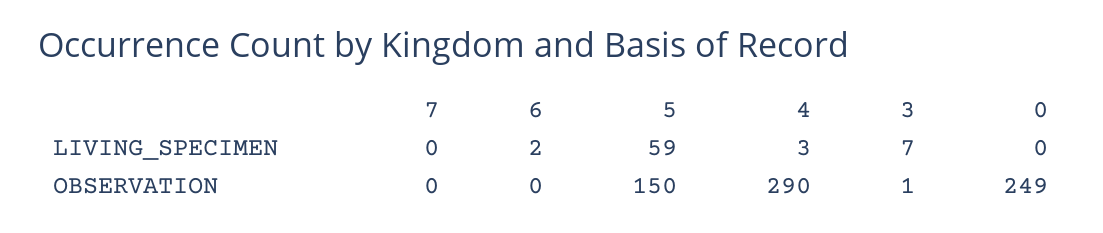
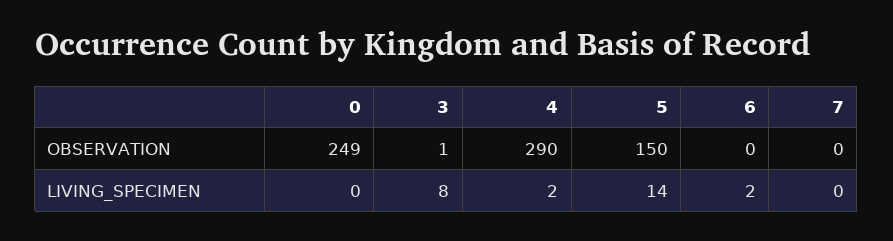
5, LIVING_SPECIMEN: 59 -> 14
4, LIVING_SPECIMEN: 3 -> 2
3, LIVING_SPECIMEN: 7 -> 8

